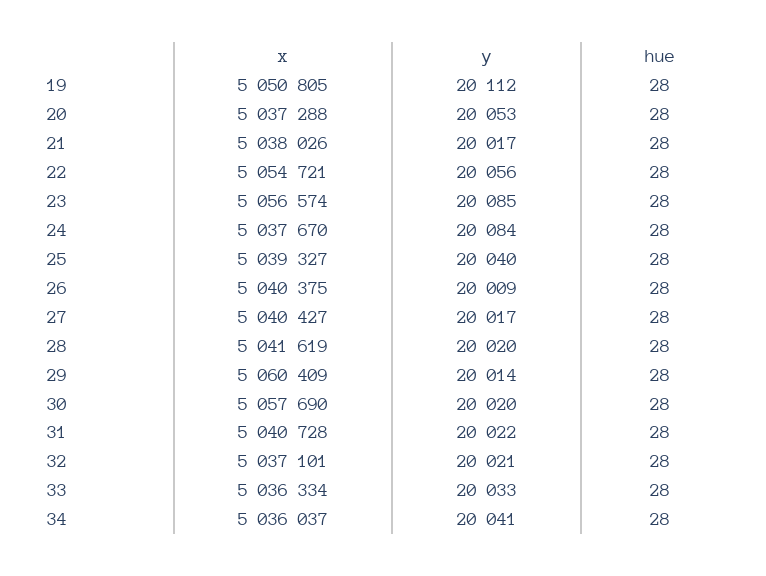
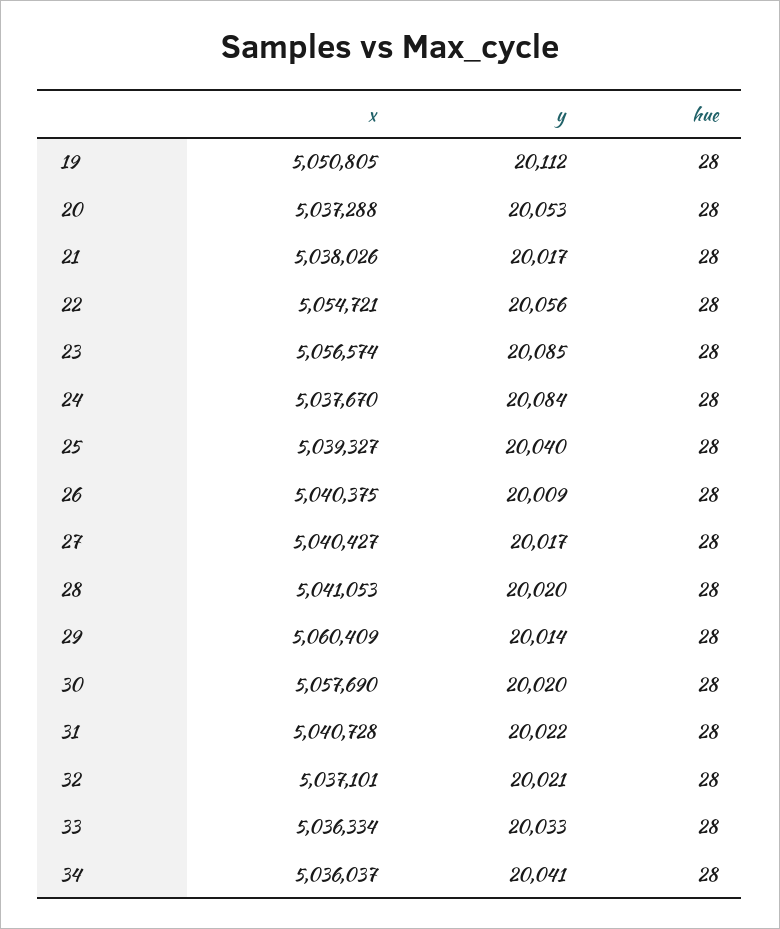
x, 28: 5041619 -> 5041053

